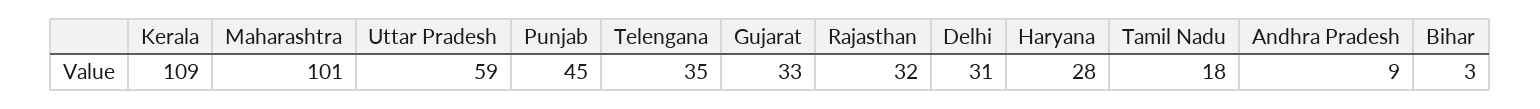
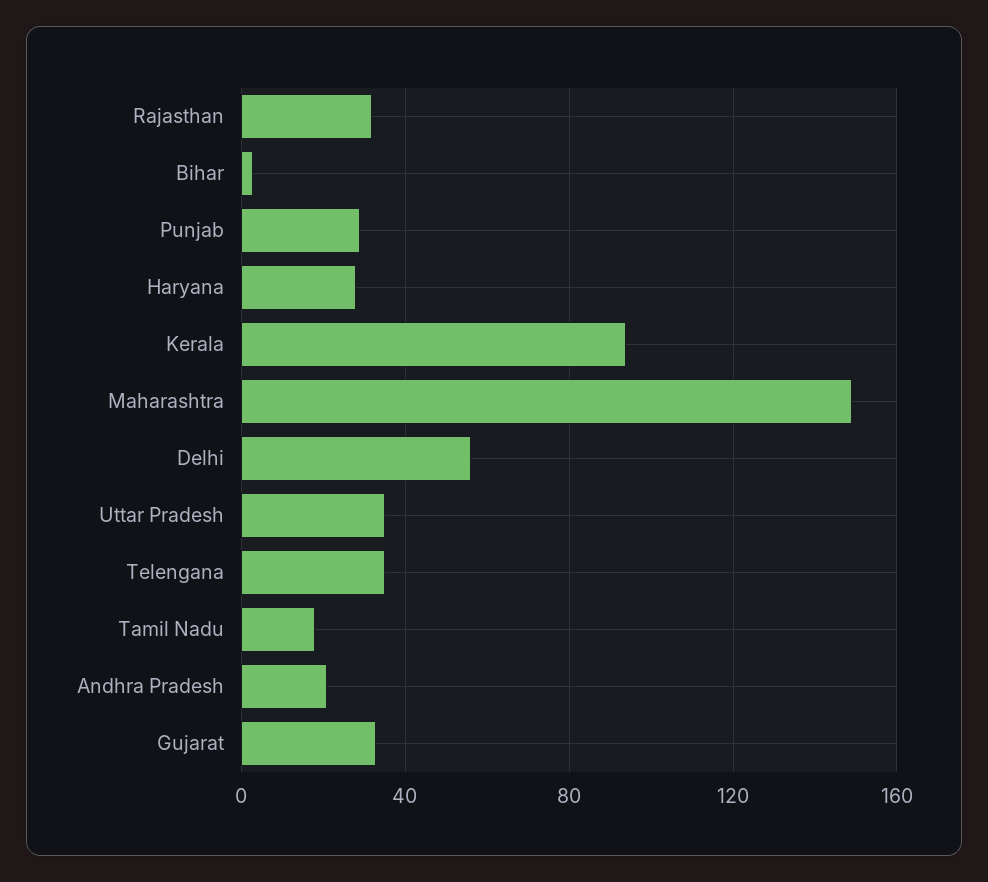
Kerala: 109 -> 95
Maharashtra: 101 -> 150
Uttar Pradesh: 59 -> 35
Punjab: 45 -> 30
Delhi: 31 -> 55
Andhra Pradesh: 9 -> 20

